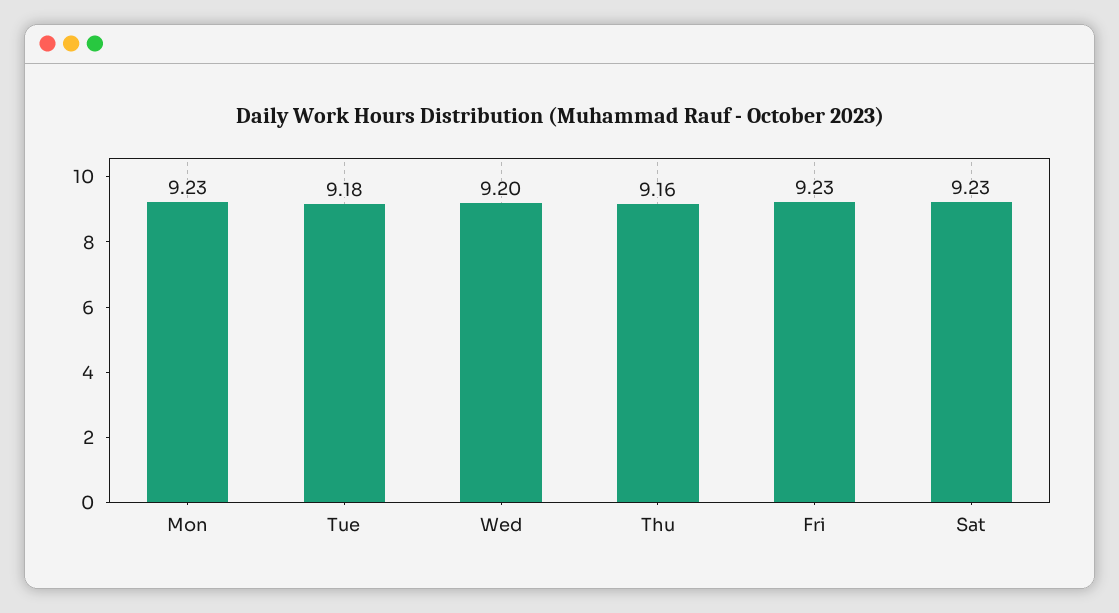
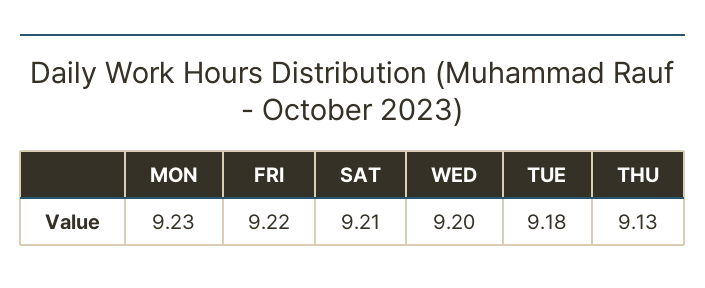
Thu: 9.16 -> 9.13
Fri: 9.23 -> 9.22
Sat: 9.23 -> 9.21

